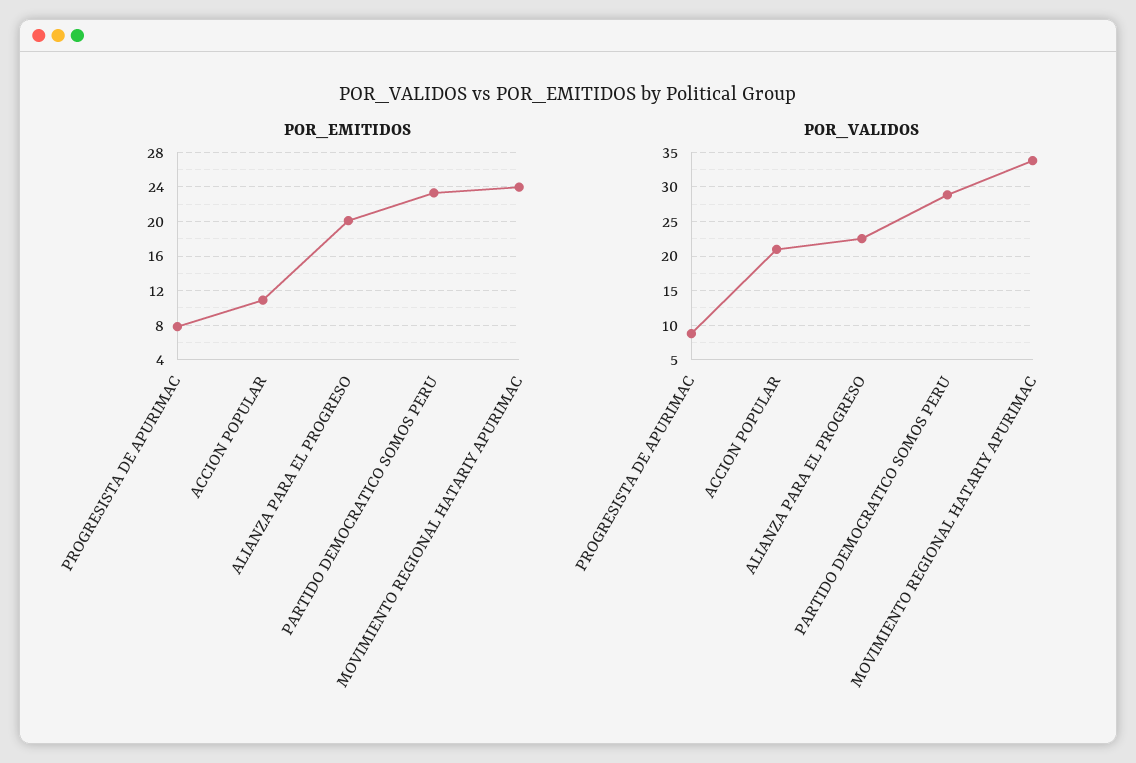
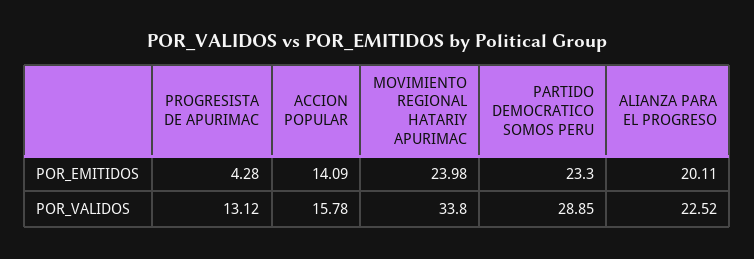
POR_EMITIDOS, PROGRESISTA DE APURIMAC: 8 -> 4.28
POR_EMITIDOS, ACCION POPULAR: 11 -> 14.09
POR_VALIDOS, PROGRESISTA DE APURIMAC: 9 -> 13.12
POR_VALIDOS, ACCION POPULAR: 21 -> 15.78

